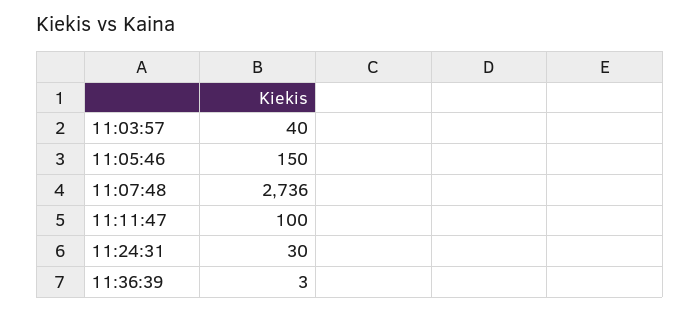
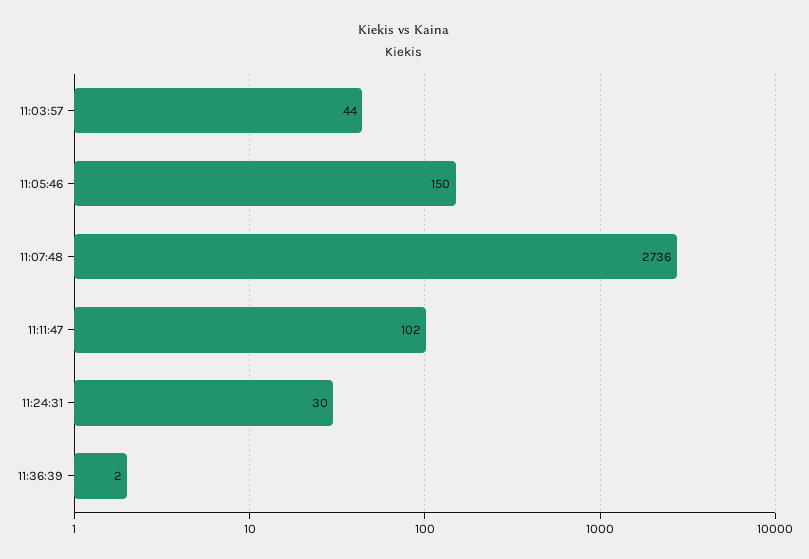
11:03:57: 40 -> 44
11:11:47: 100 -> 102
11:36:39: 3 -> 2

